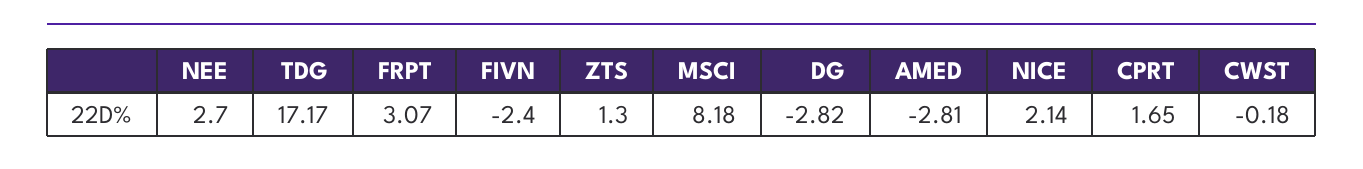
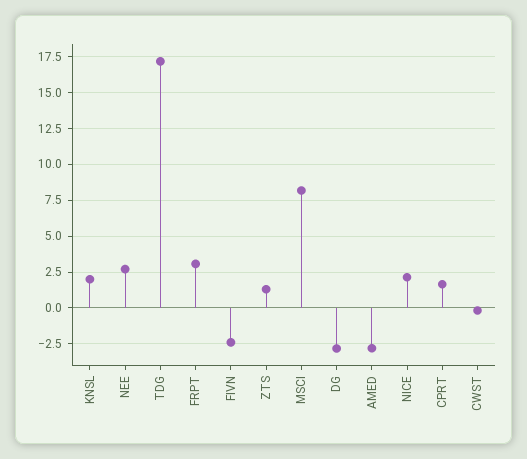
KNSL: none -> 2

